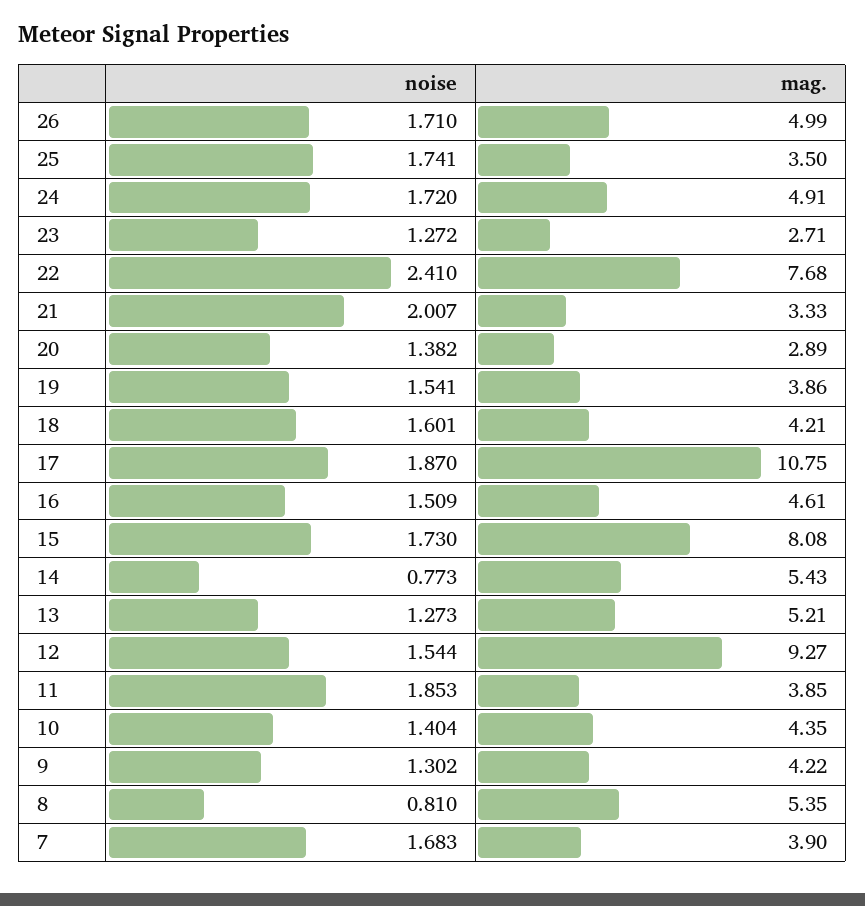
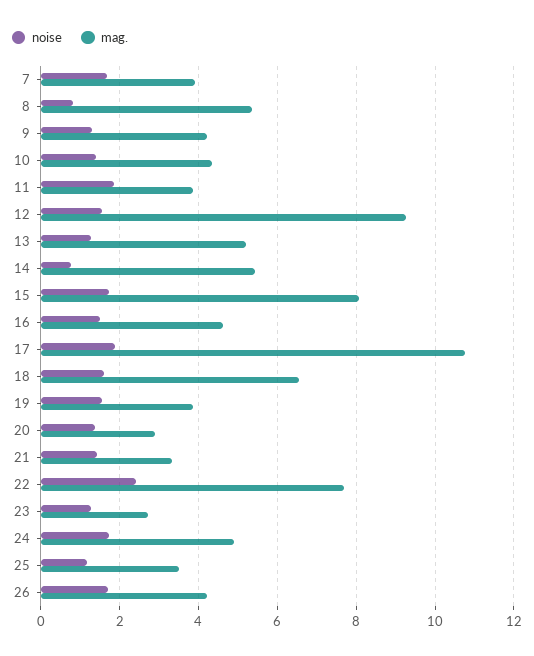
mag., 26: 4.99 -> 4.2
noise, 25: 1.741 -> 1.2
noise, 21: 2.007 -> 1.4
mag., 18: 4.21 -> 6.6

